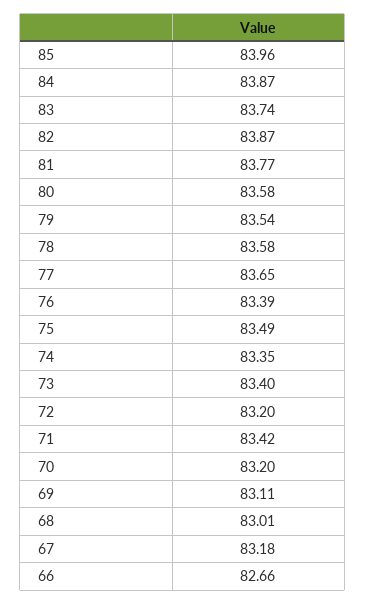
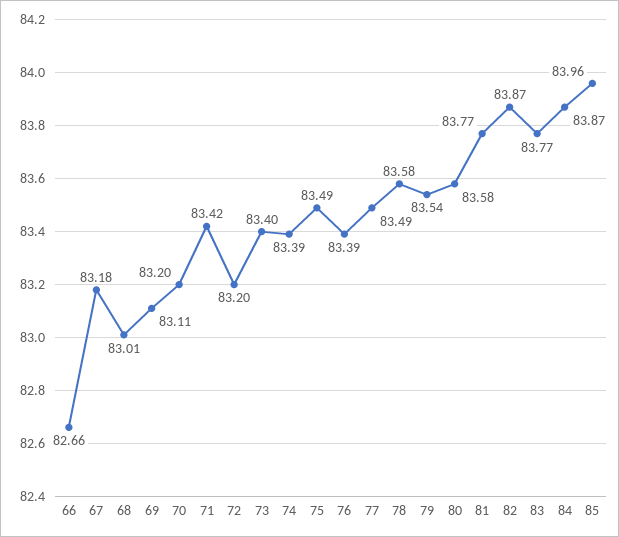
83: 83.74 -> 83.77
77: 83.65 -> 83.49
74: 83.35 -> 83.39

